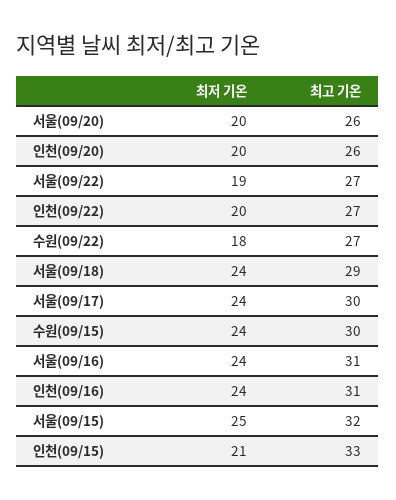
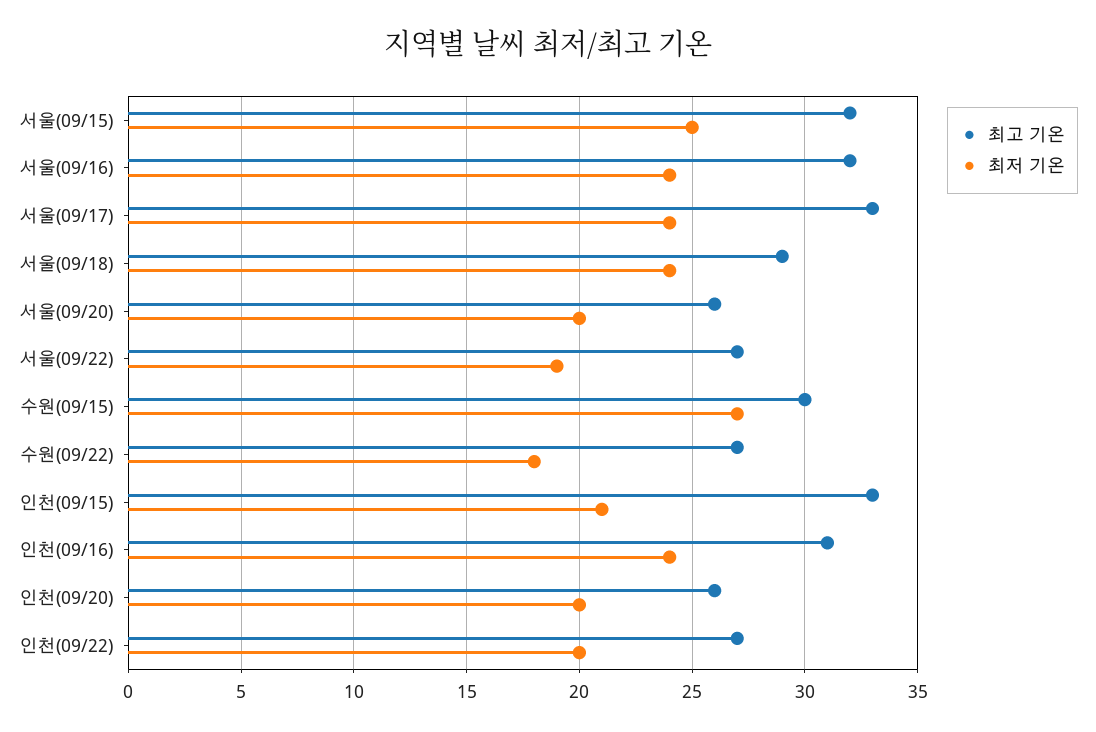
최고 기온, 서울(09/17): 30 -> 33
최저 기온, 수원(09/15): 24 -> 27
최고 기온, 서울(09/16): 31 -> 32

